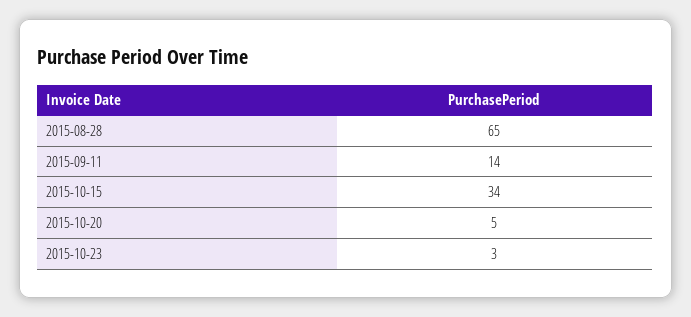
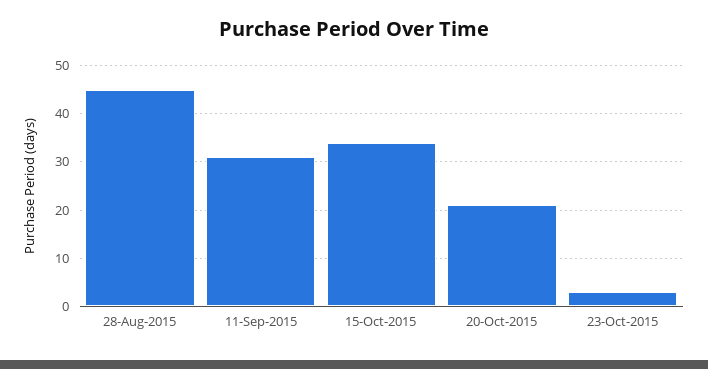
2015-08-28: 65 -> 45
2015-09-11: 14 -> 30
2015-10-20: 5 -> 20

